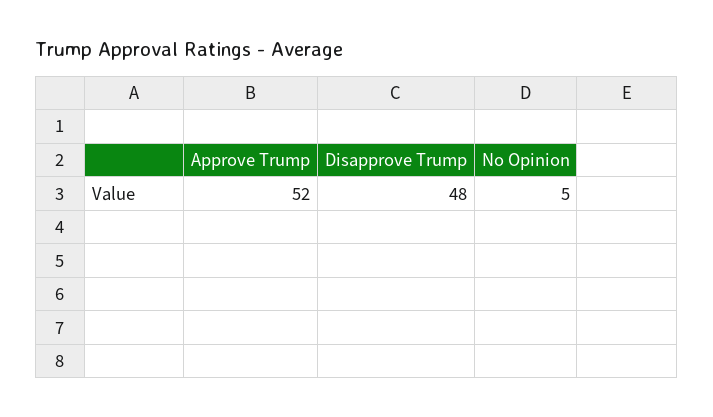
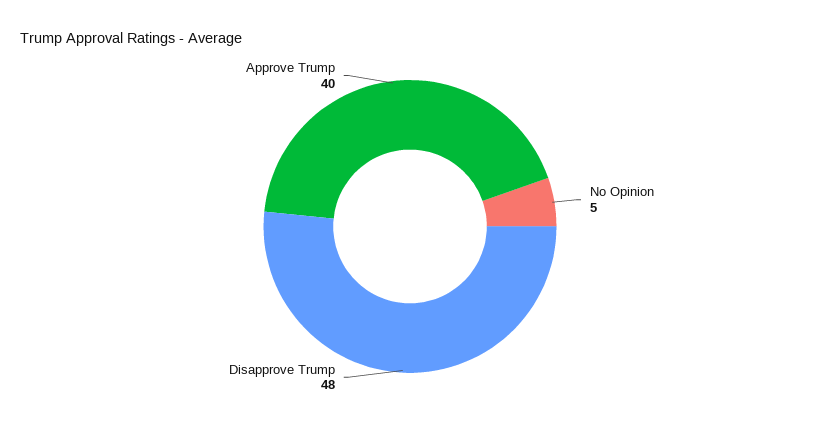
Approve Trump: 52 -> 40

